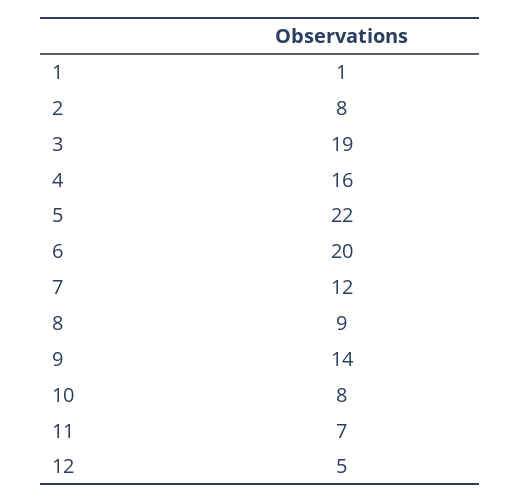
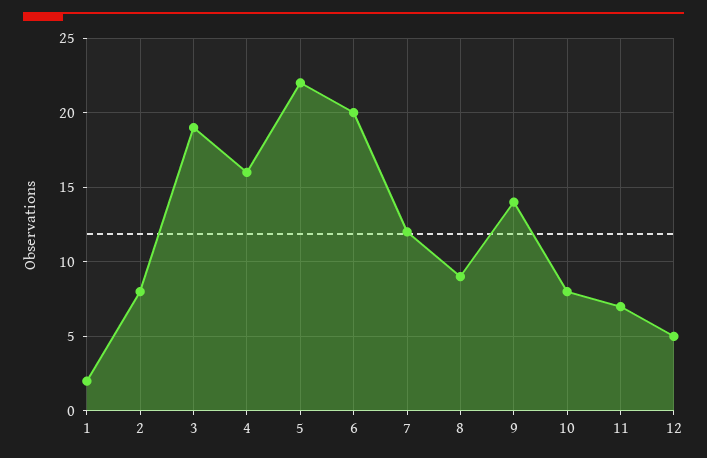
1: 1 -> 2

